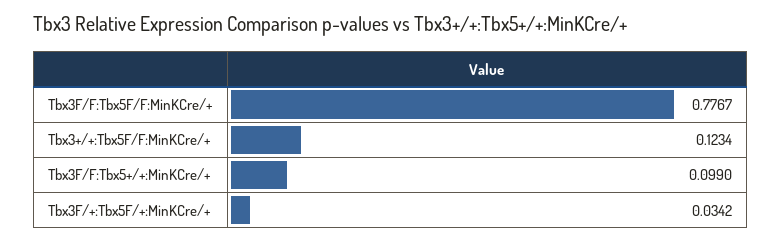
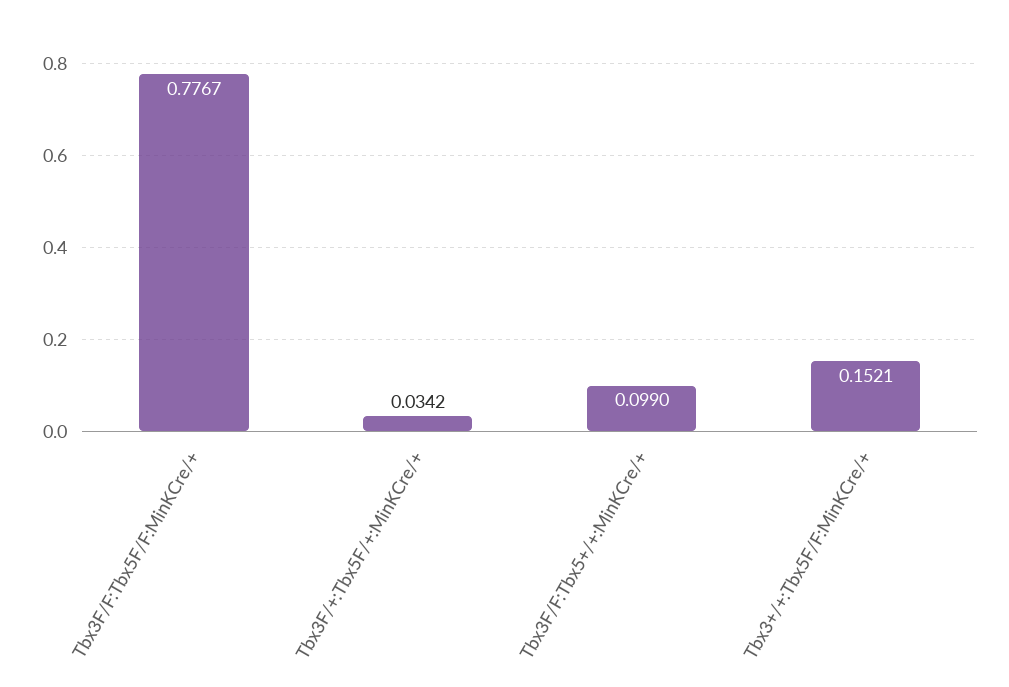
Tbx3+/+:Tbx5F/F:MinKCre/+: 0.1234 -> 0.1521

